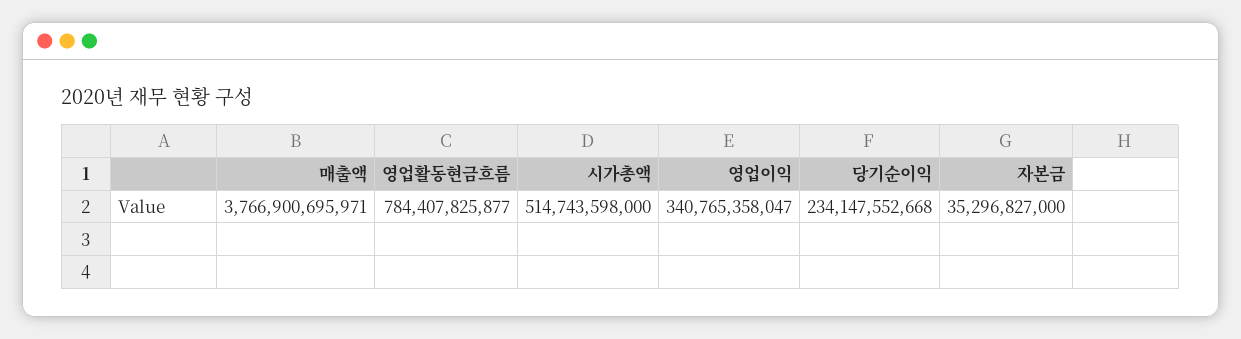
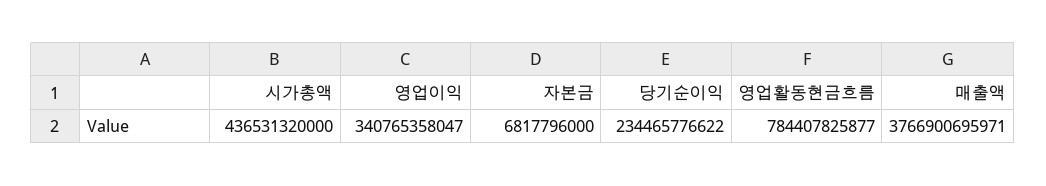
시가총액: 514743598000 -> 436531320000
당기순이익: 234147552668 -> 234465776622
자본금: 35296827000 -> 6817796000

